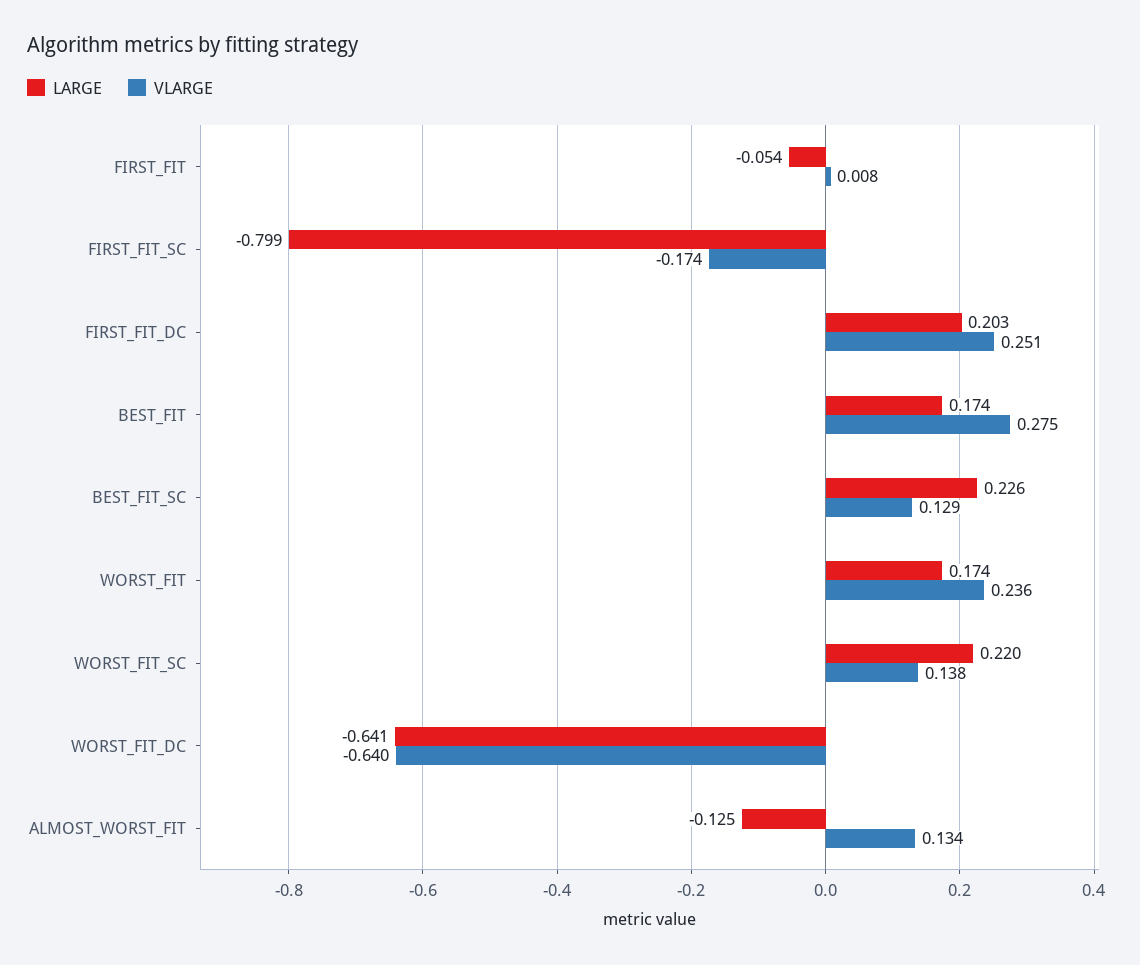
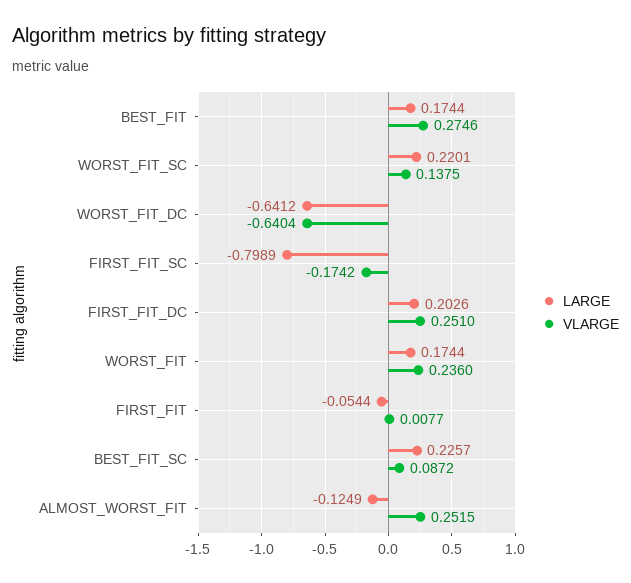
VLARGE, BEST_FIT_SC: 0.129 -> 0.0872
VLARGE, ALMOST_WORST_FIT: 0.134 -> 0.2515

